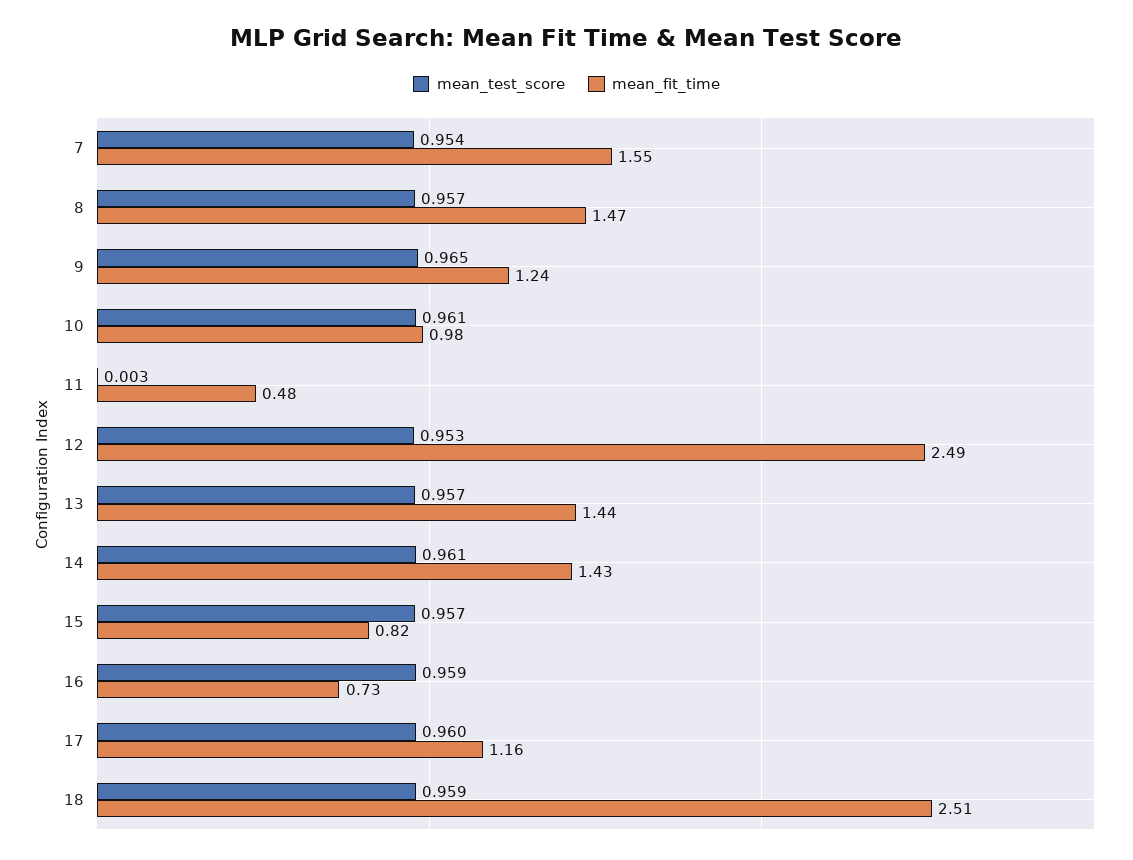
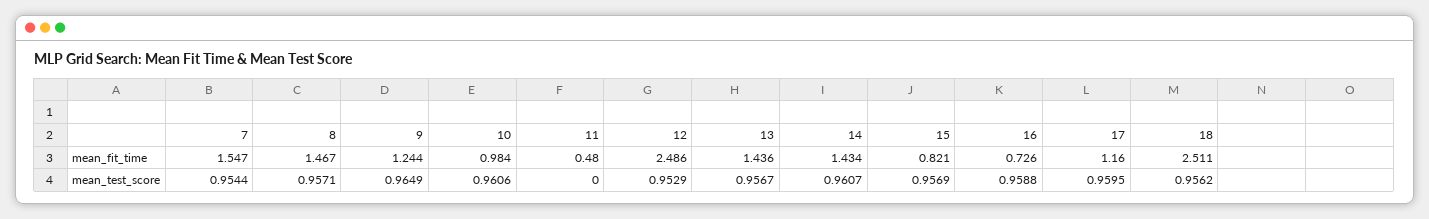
mean_test_score, 11: 0.003 -> 0
mean_test_score, 18: 0.959 -> 0.9562

